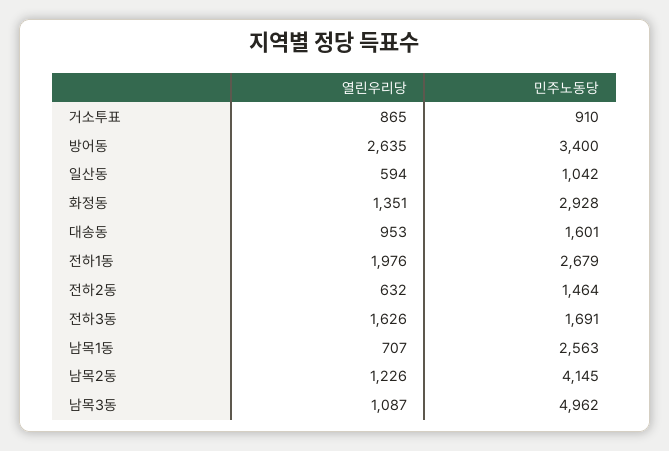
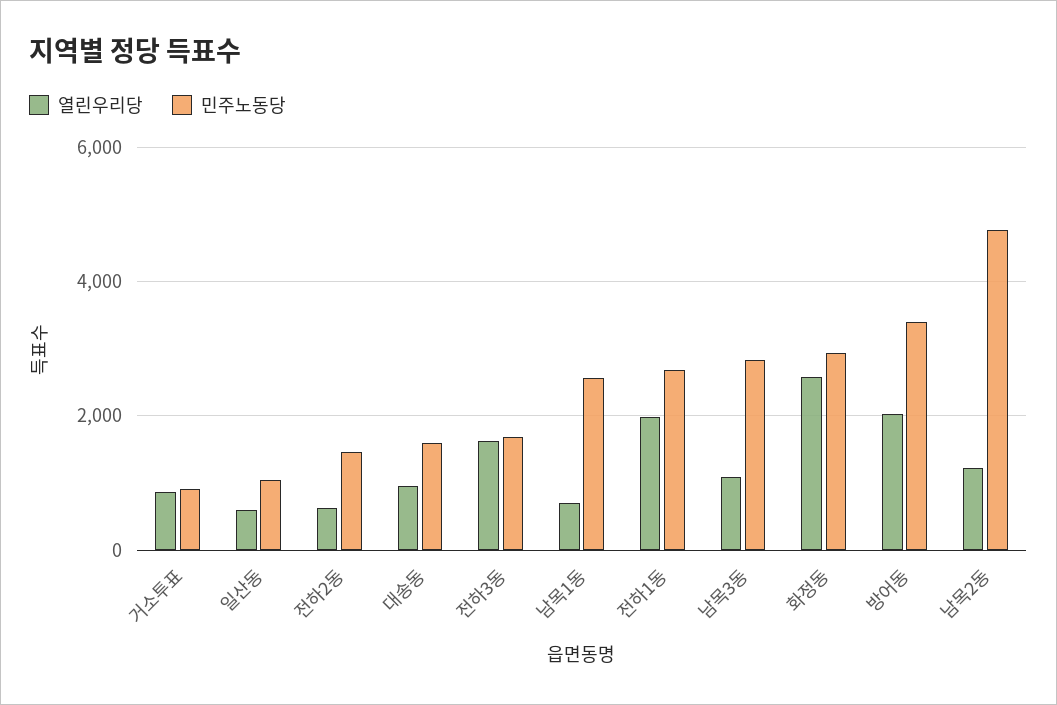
열린우리당, 방어동: 2635 -> 2000
열린우리당, 화정동: 1351 -> 2600
민주노동당, 남목2동: 4145 -> 4800
민주노동당, 남목3동: 4962 -> 2800

